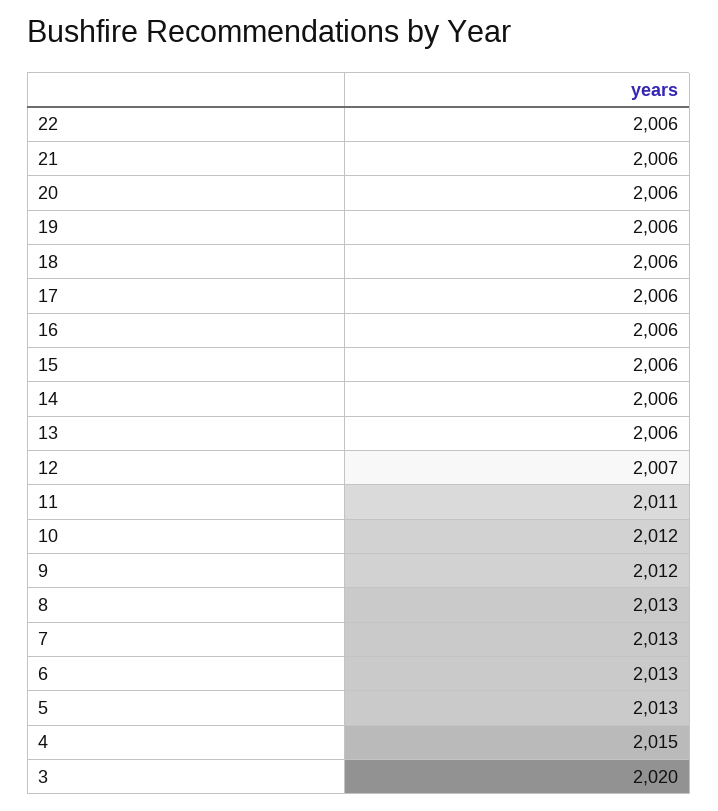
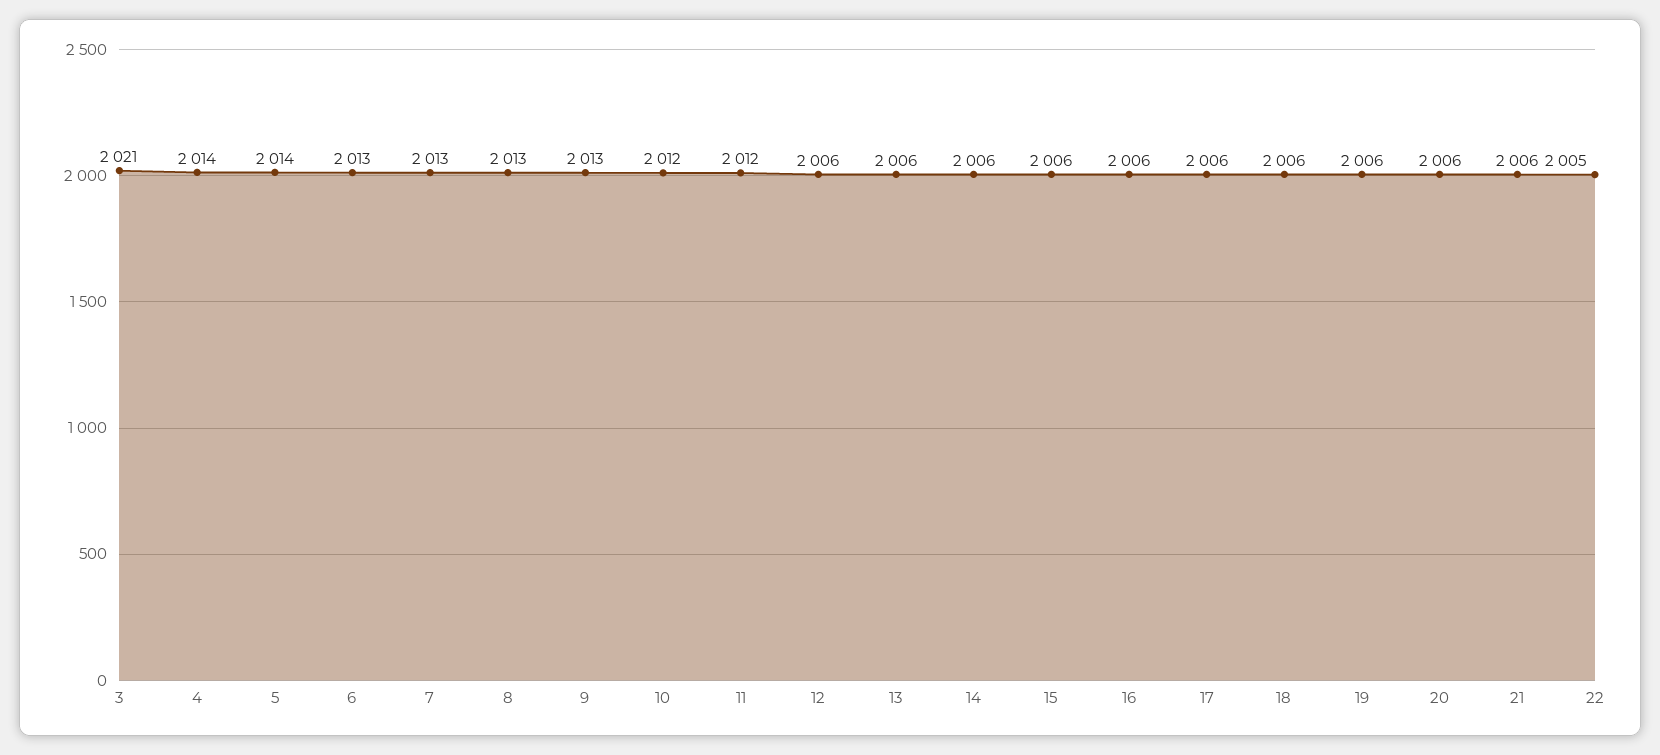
22: 2006 -> 2005
12: 2007 -> 2006
11: 2011 -> 2012
9: 2012 -> 2013
5: 2013 -> 2014
4: 2015 -> 2014
3: 2020 -> 2021

